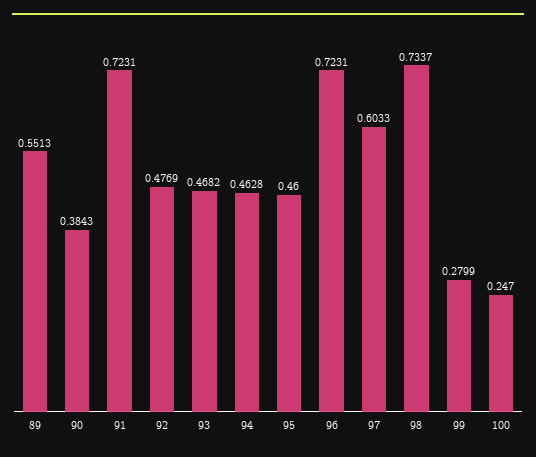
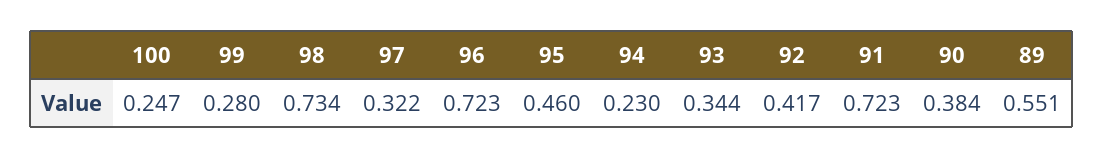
92: 0.4769 -> 0.417
93: 0.4682 -> 0.344
94: 0.4628 -> 0.23
97: 0.6033 -> 0.322

